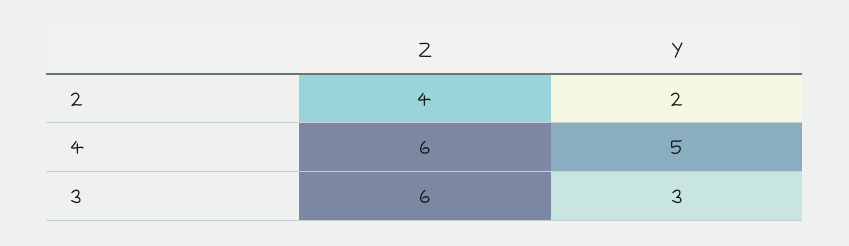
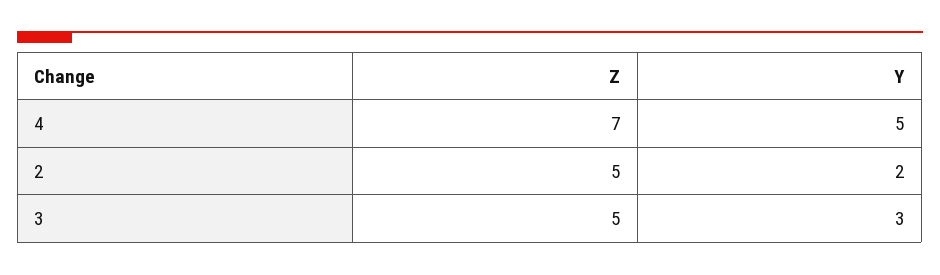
Z, 2: 4 -> 5
Z, 4: 6 -> 7
Z, 3: 6 -> 5

